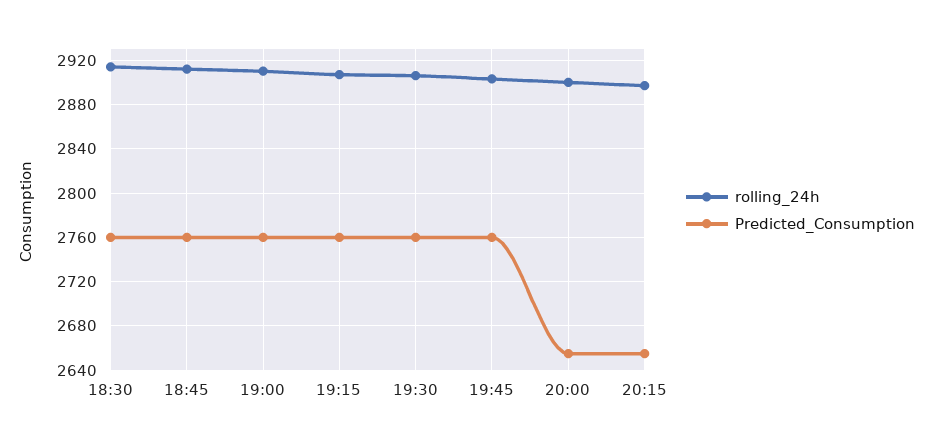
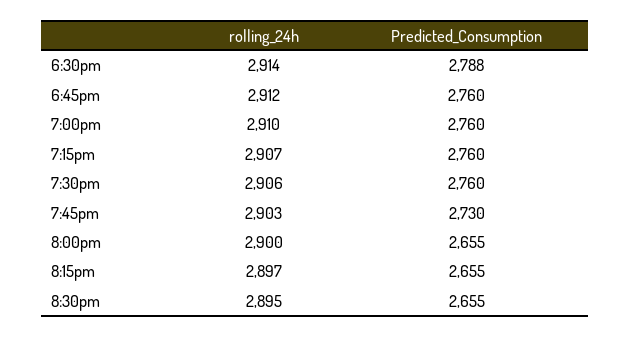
Predicted_Consumption, 18:30: 2760 -> 2788
Predicted_Consumption, 19:45: 2760 -> 2730
rolling_24h, 8:30pm: none -> 2895
Predicted_Consumption, 8:30pm: none -> 2655

